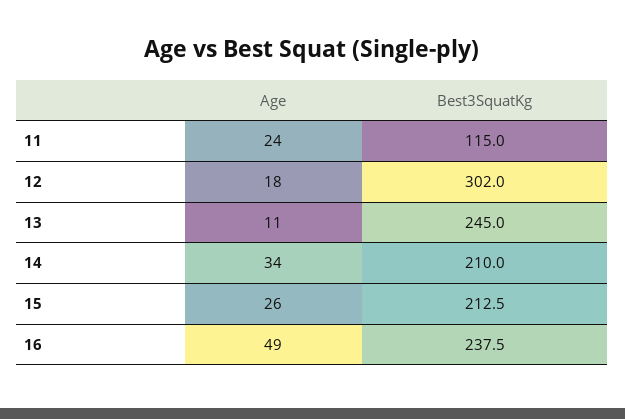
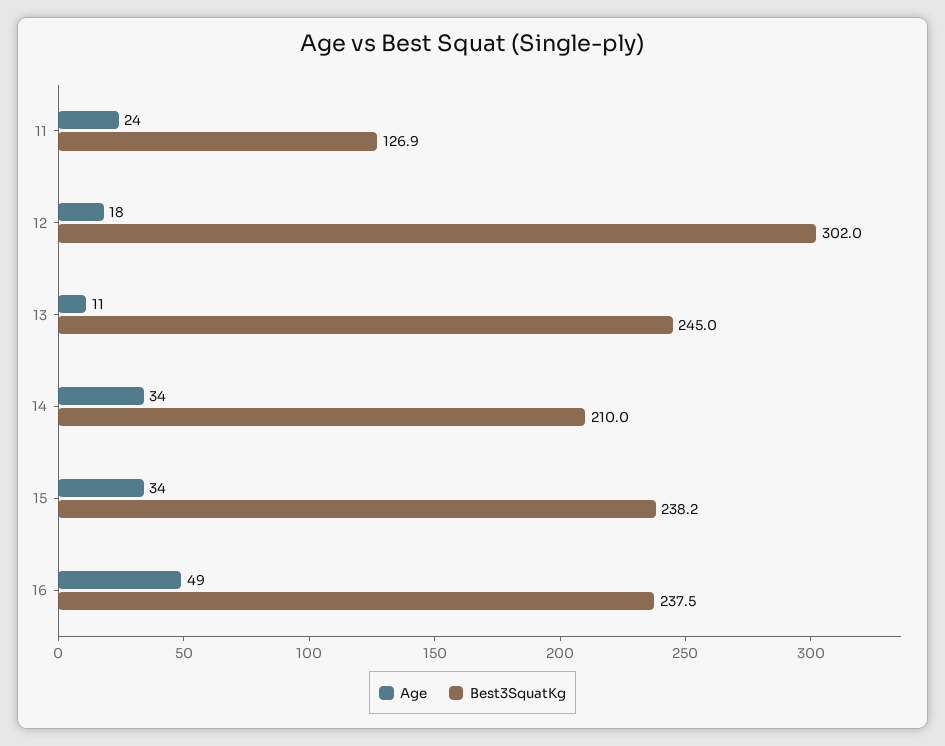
Best3SquatKg, 11: 115 -> 126.9
Age, 15: 26 -> 34
Best3SquatKg, 15: 212.5 -> 238.2

